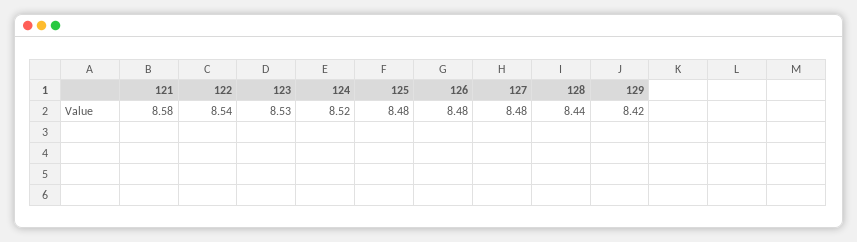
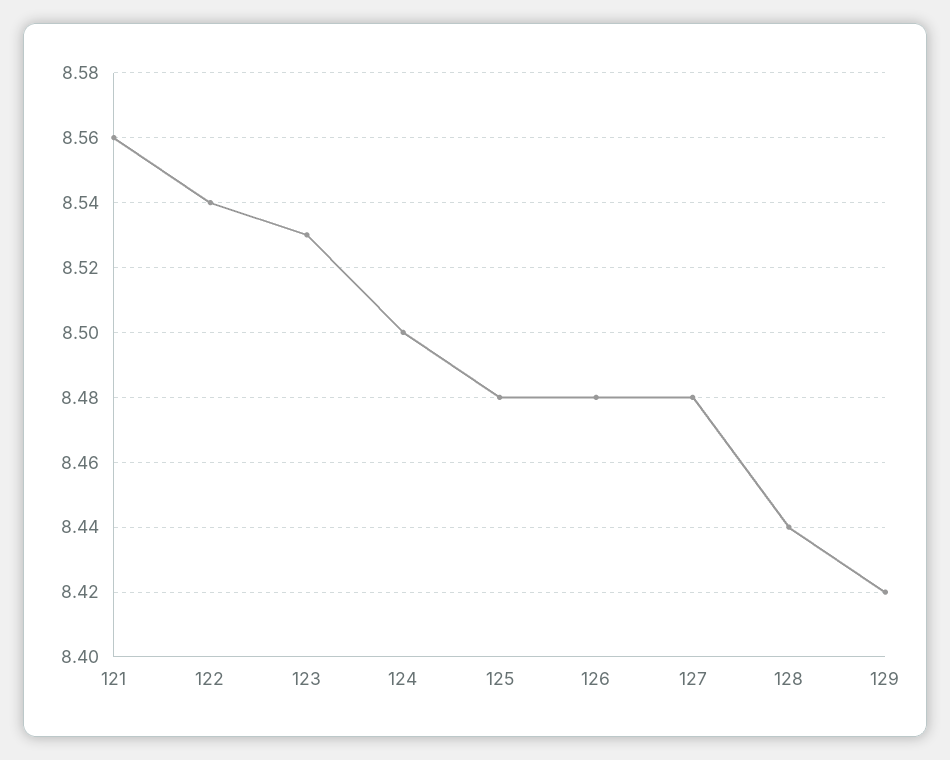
121: 8.58 -> 8.56
124: 8.52 -> 8.5

